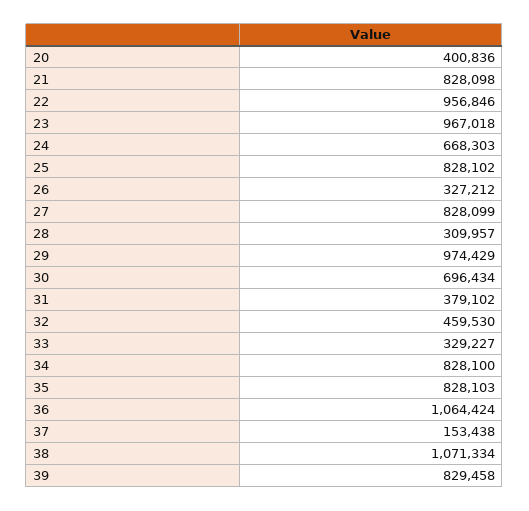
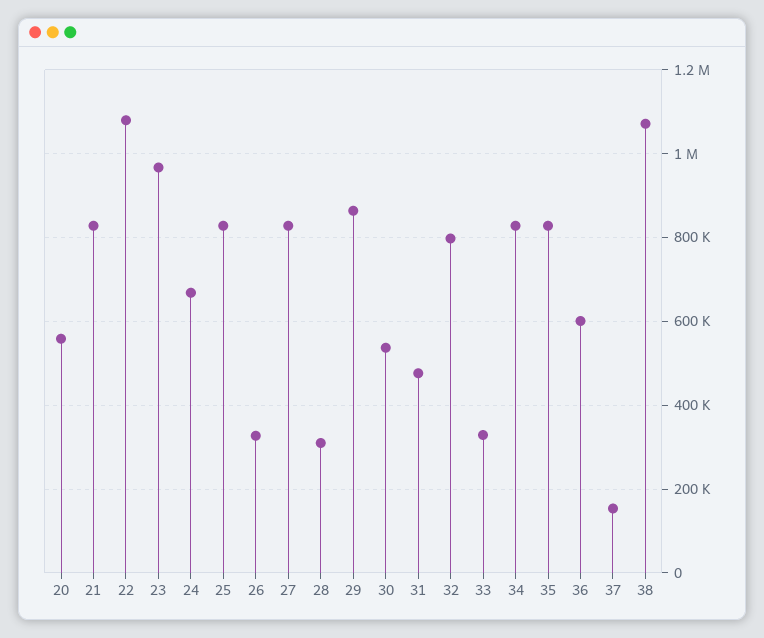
20: 400836 -> 560000
22: 956846 -> 1080000
29: 974429 -> 860000
30: 696434 -> 540000
31: 379102 -> 480000
32: 459530 -> 800000
36: 1064424 -> 600000
39: 829458 -> none

